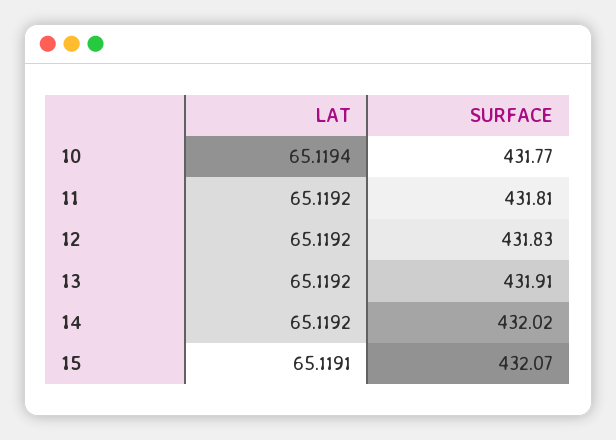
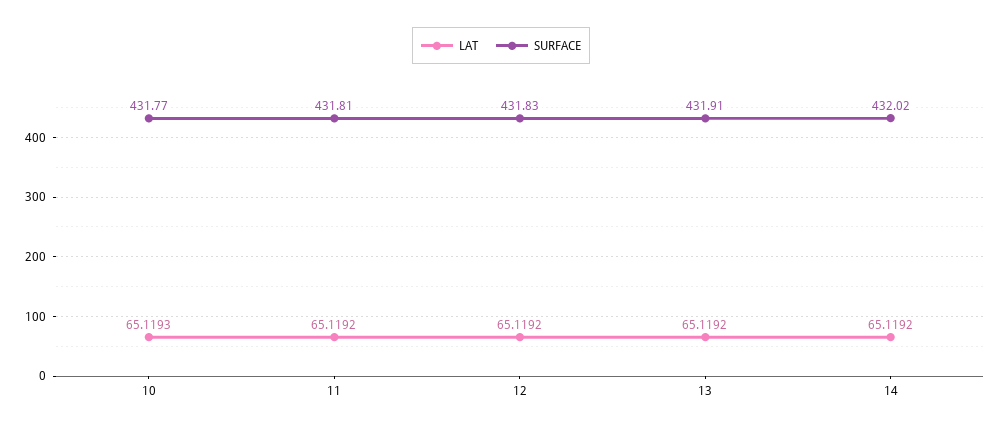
LAT, 10: 65.1194 -> 65.1193
LAT, 15: 65.1191 -> none
SURFACE, 15: 432.07 -> none

